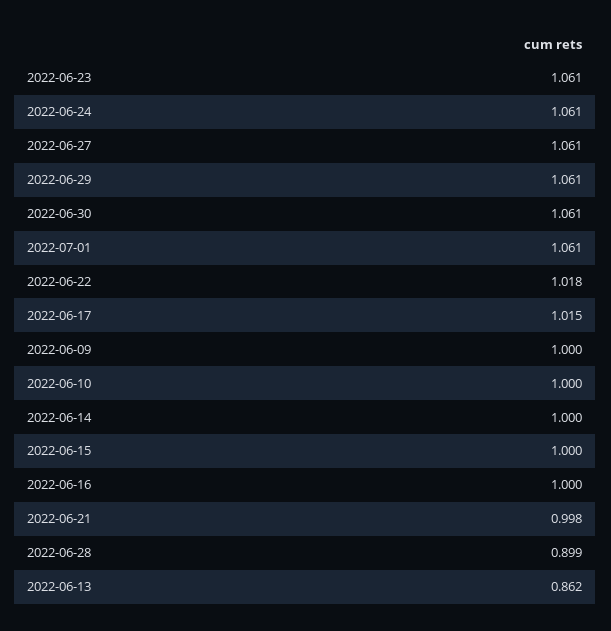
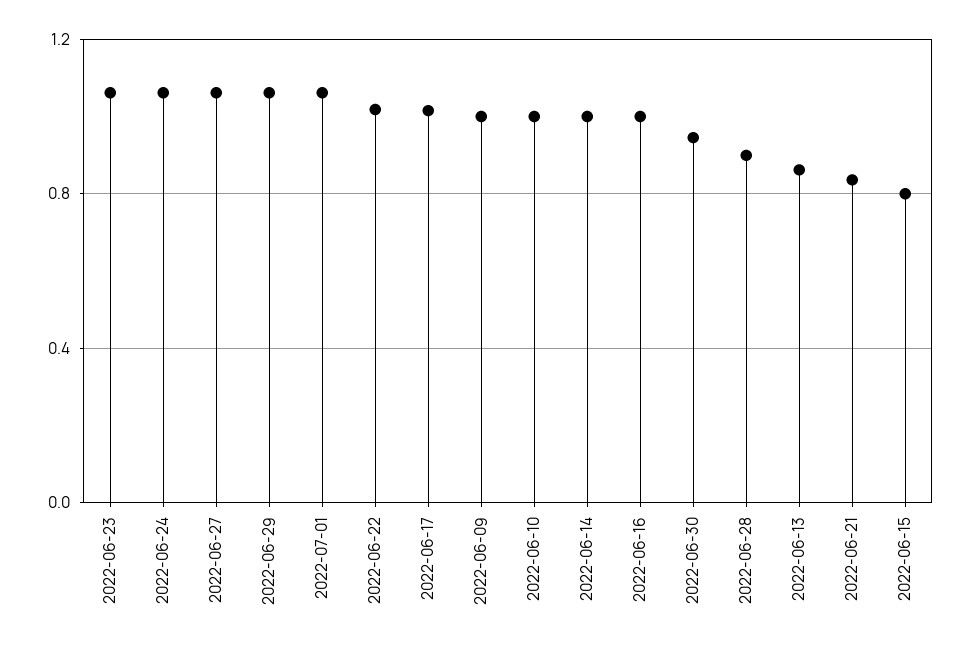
2022-06-30: 1.061 -> 0.95
2022-06-15: 1 -> 0.8
2022-06-21: 0.998 -> 0.85

